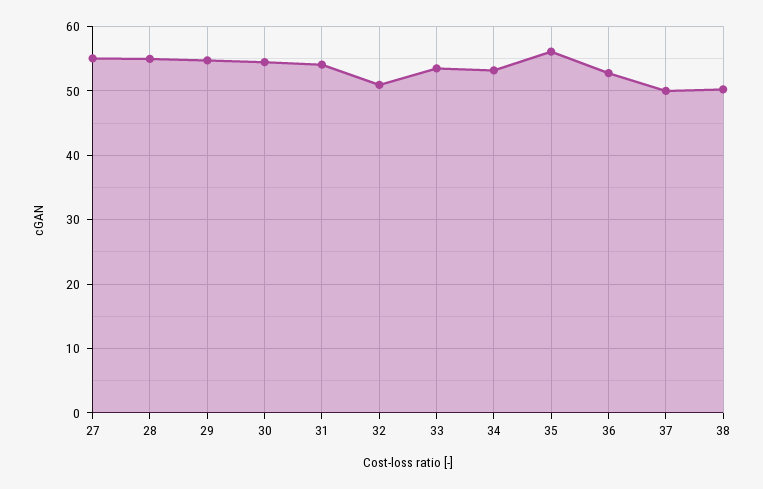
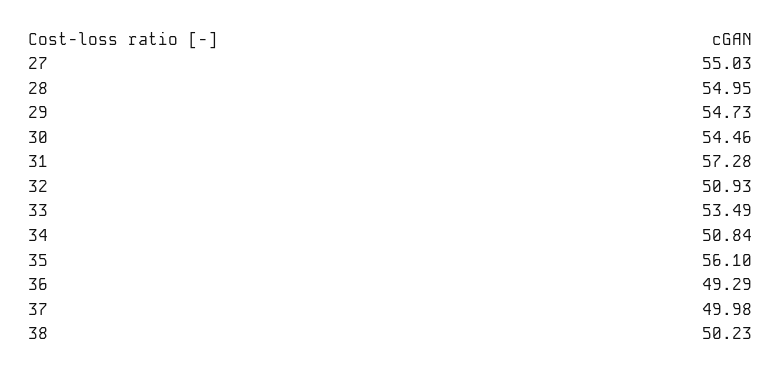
31: 54 -> 57.28
34: 53 -> 50.84
36: 53 -> 49.29

